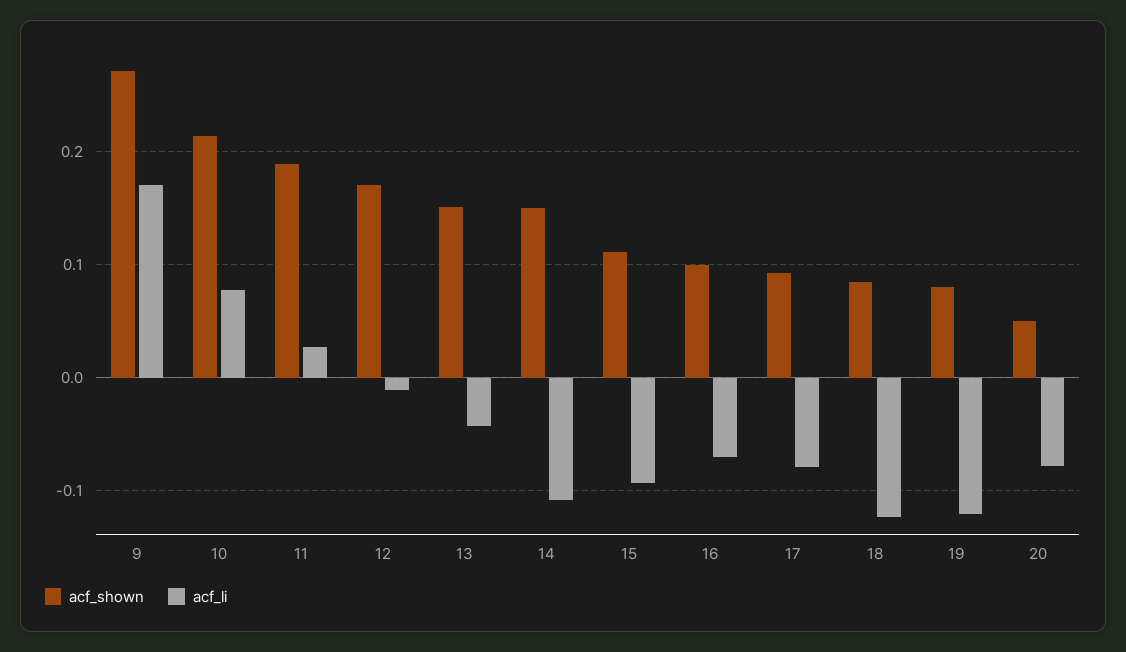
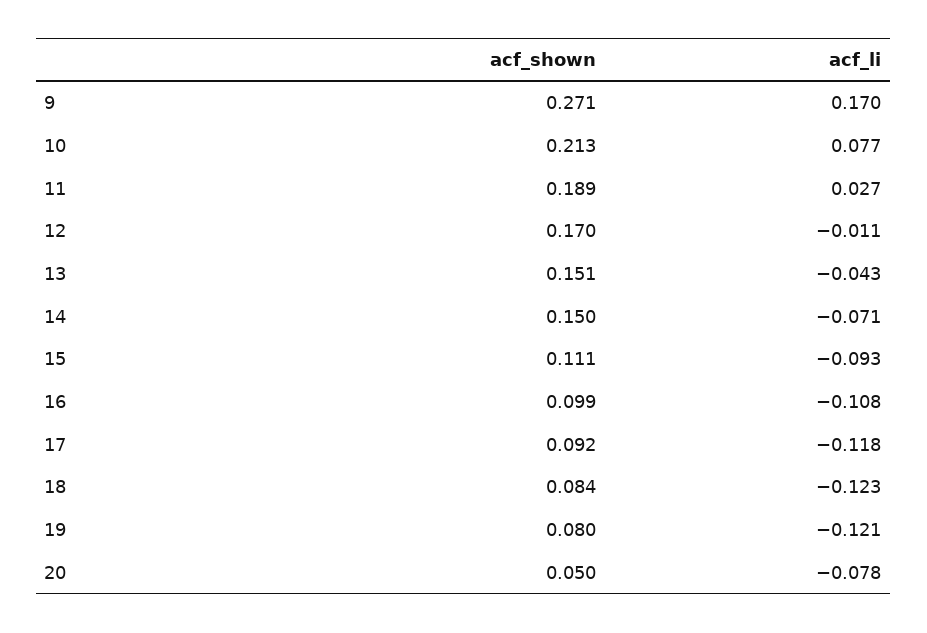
acf_li, 14: -0.11 -> -0.071
acf_li, 16: -0.07 -> -0.108
acf_li, 17: -0.08 -> -0.118

